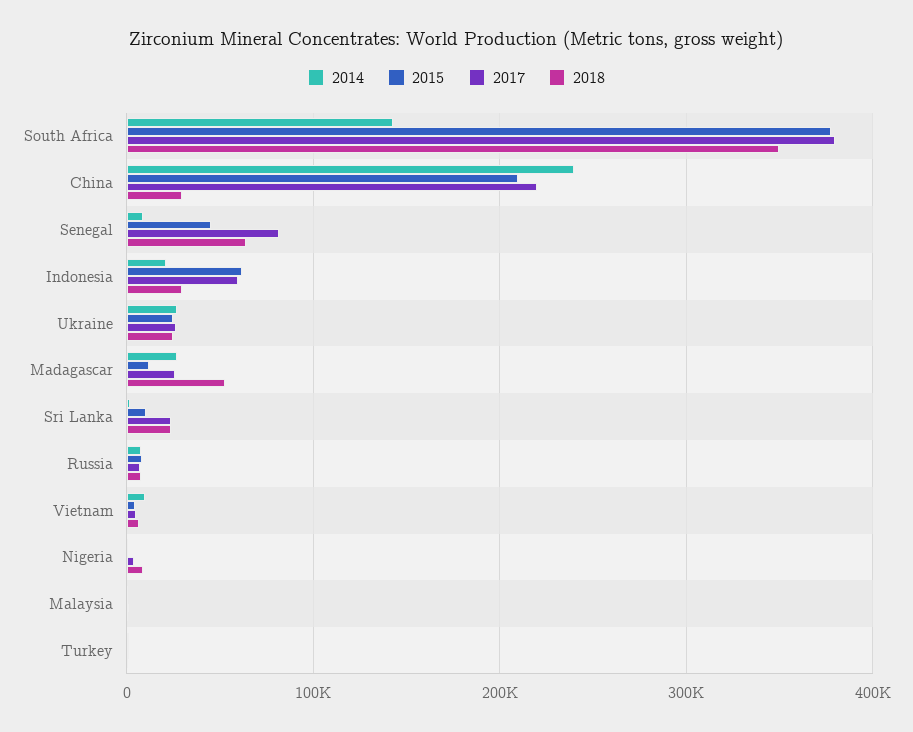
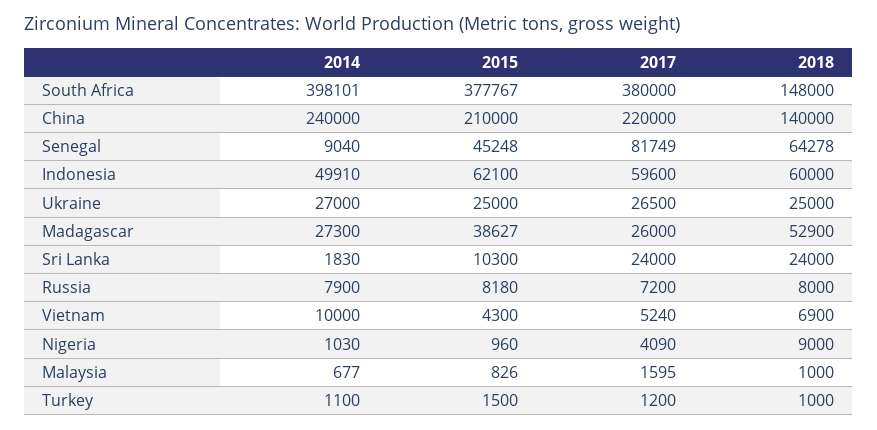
2014, South Africa: 140000 -> 398101
2018, South Africa: 350000 -> 148000
2018, China: 30000 -> 140000
2014, Indonesia: 20000 -> 49910
2018, Indonesia: 30000 -> 60000
2015, Madagascar: 10000 -> 38627

